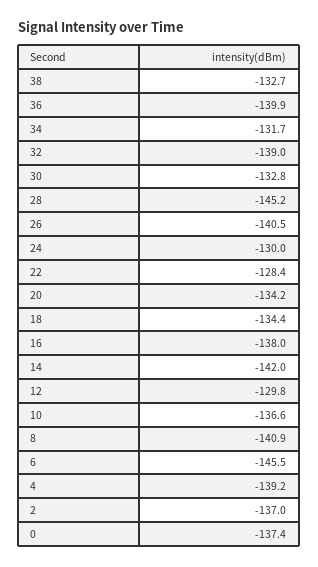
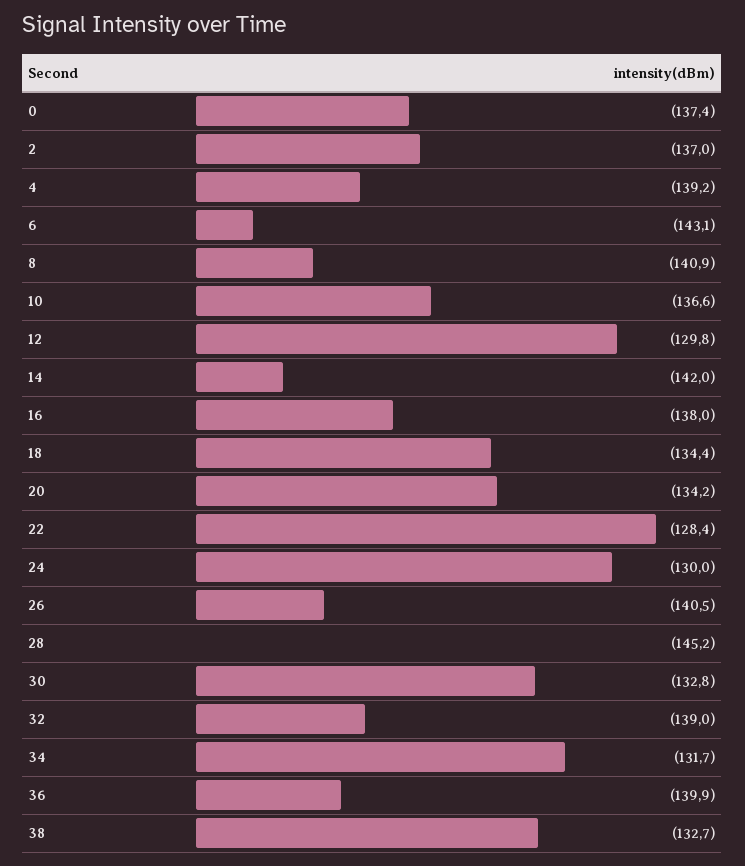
6: -145.5 -> -143.1

